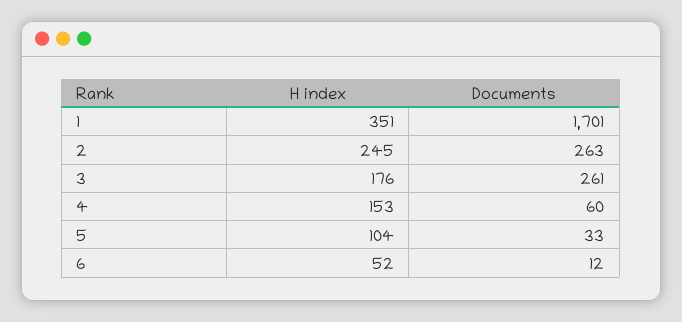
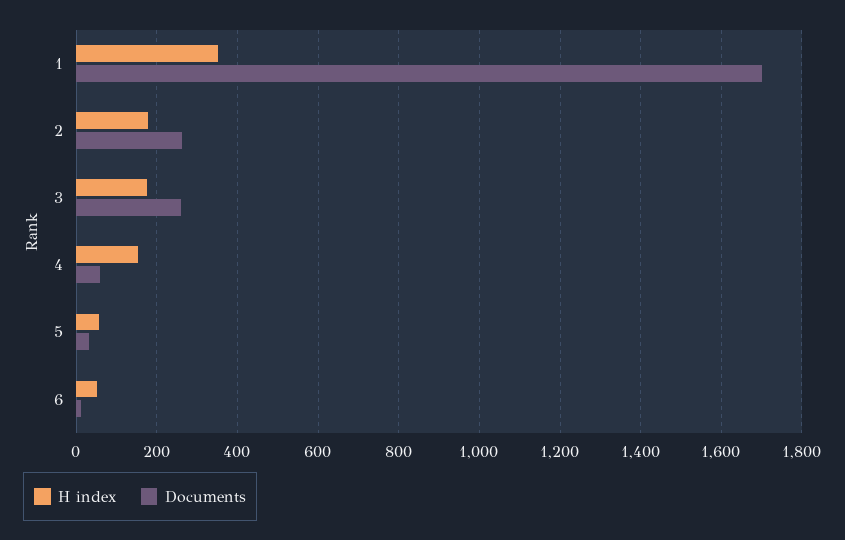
H index, 2: 245 -> 180
H index, 5: 104 -> 60

